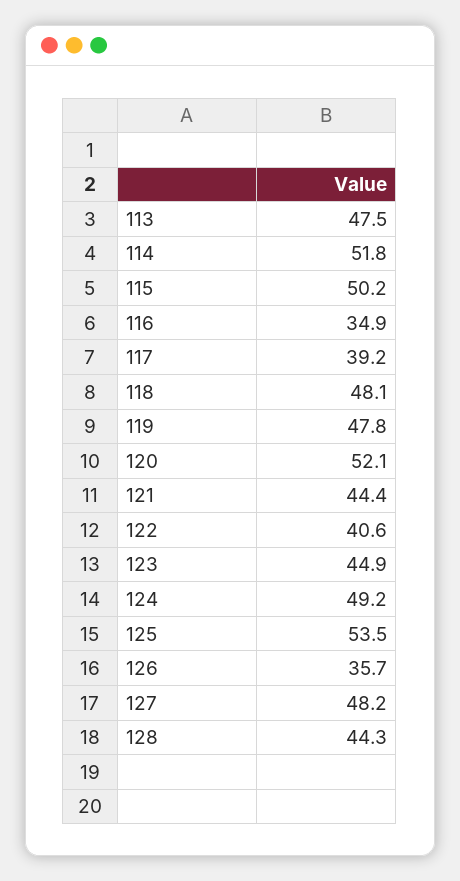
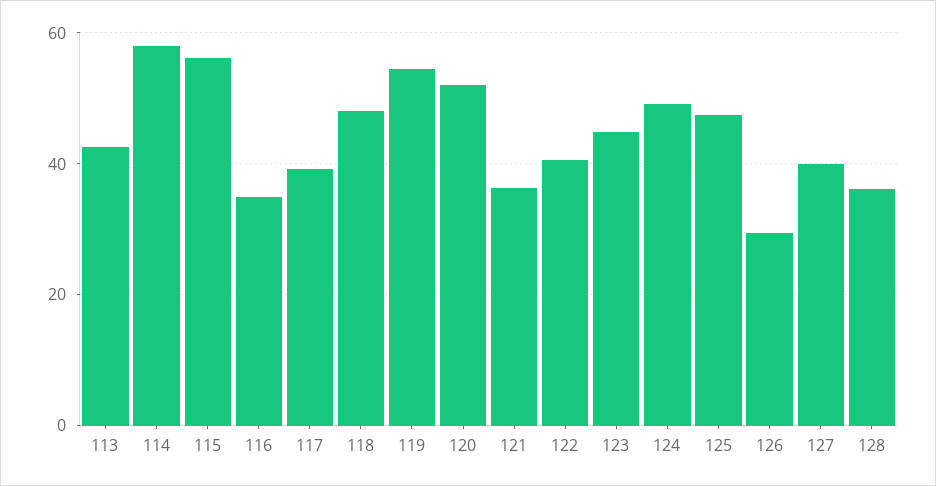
113: 47.5 -> 42
114: 51.8 -> 58
115: 50.2 -> 56
119: 47.8 -> 54
121: 44.4 -> 36
125: 53.5 -> 48
126: 35.7 -> 30
127: 48.2 -> 40
128: 44.3 -> 36

